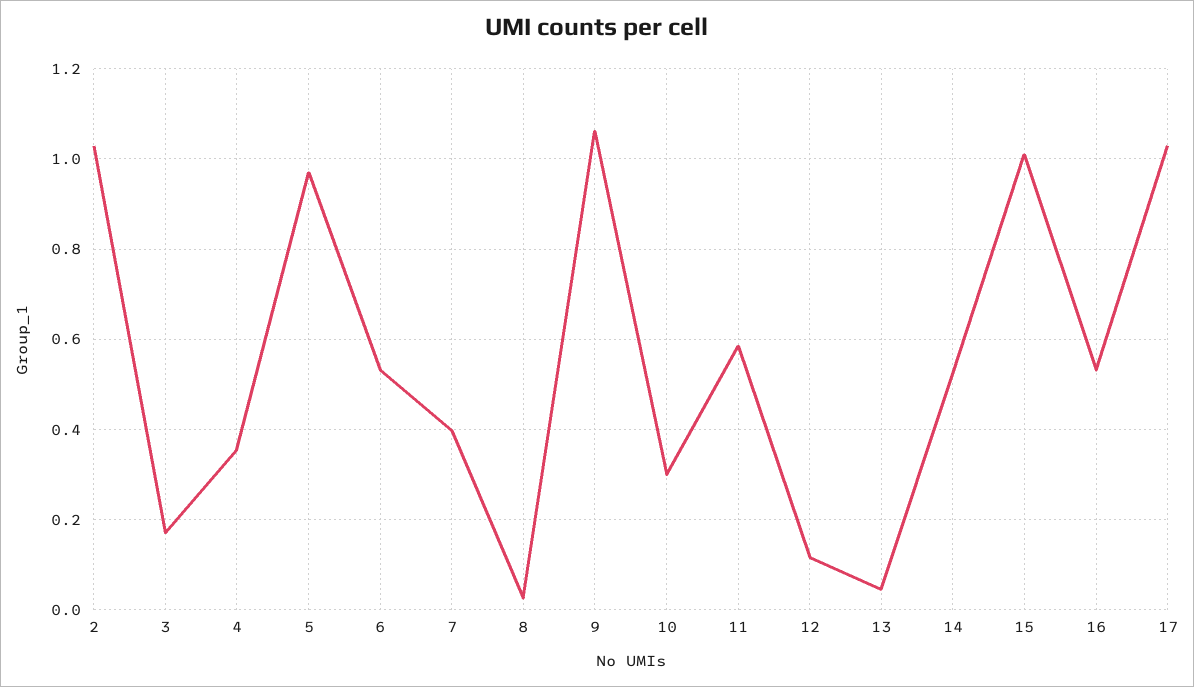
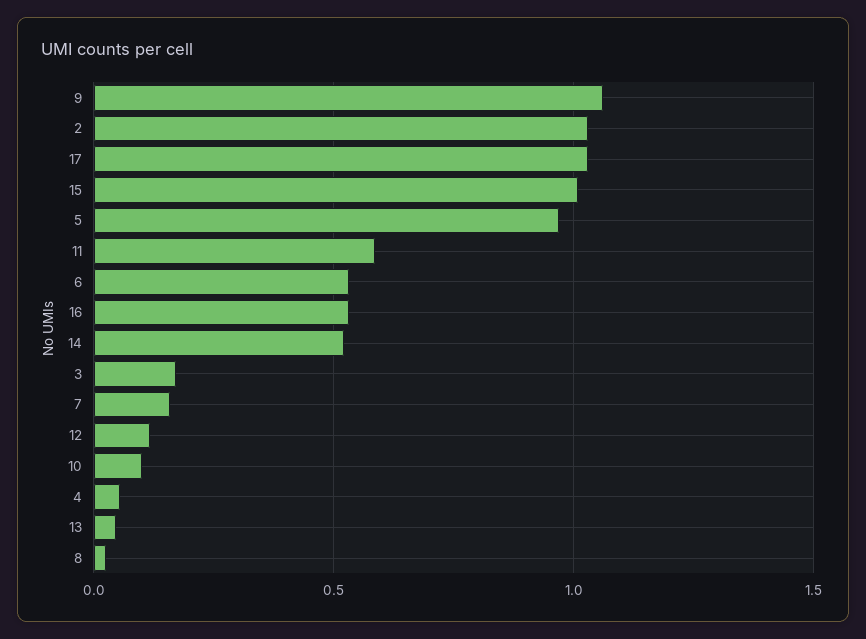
4: 0.36 -> 0.05
7: 0.4 -> 0.15
10: 0.3 -> 0.1

